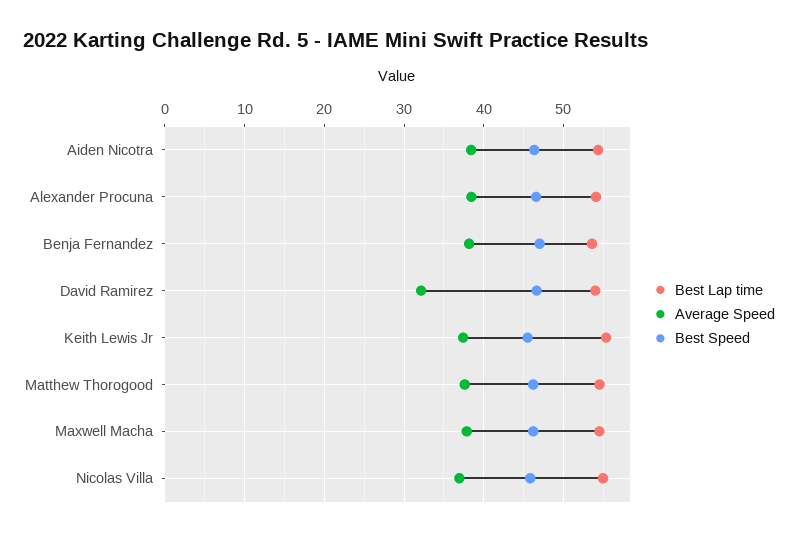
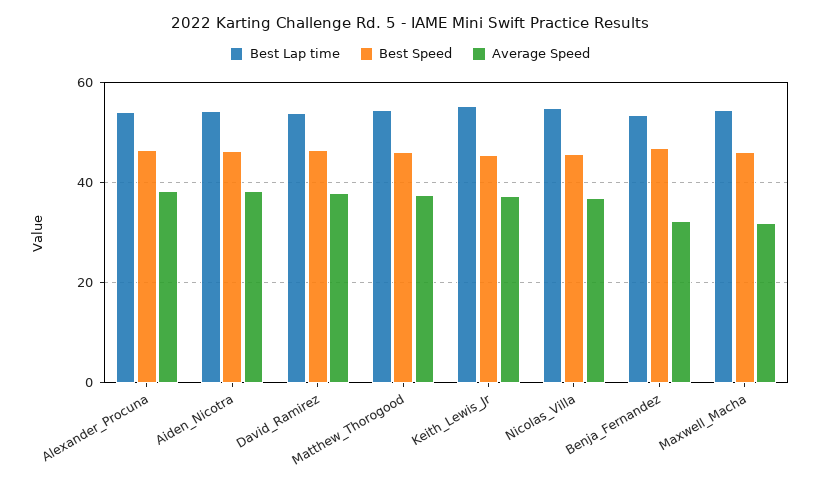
Average Speed, Benja Fernandez: 38 -> 32
Average Speed, David Ramirez: 32 -> 38
Average Speed, Maxwell Macha: 38 -> 32

